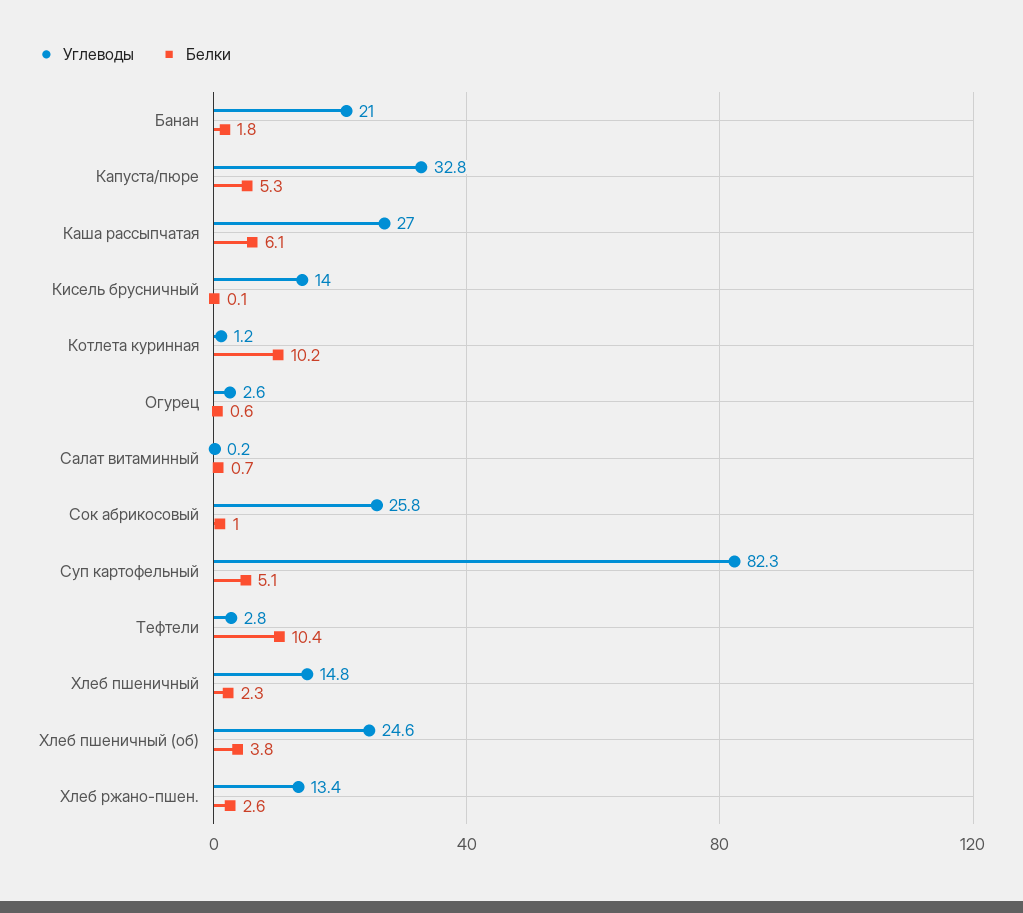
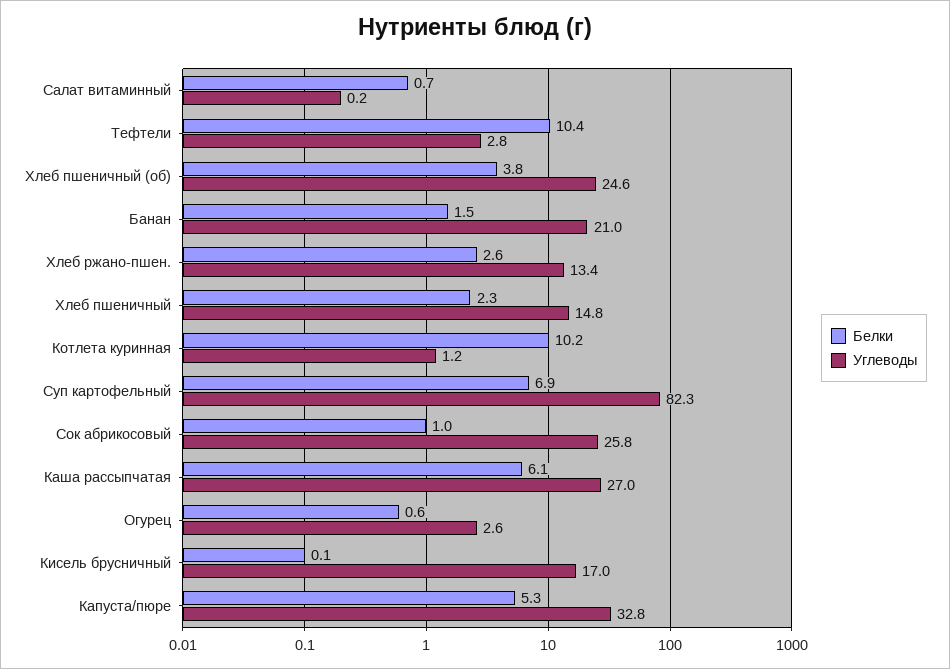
Белки, Банан: 1.8 -> 1.5
Углеводы, Кисель брусничный: 14 -> 17
Белки, Суп картофельный: 5.1 -> 6.9

